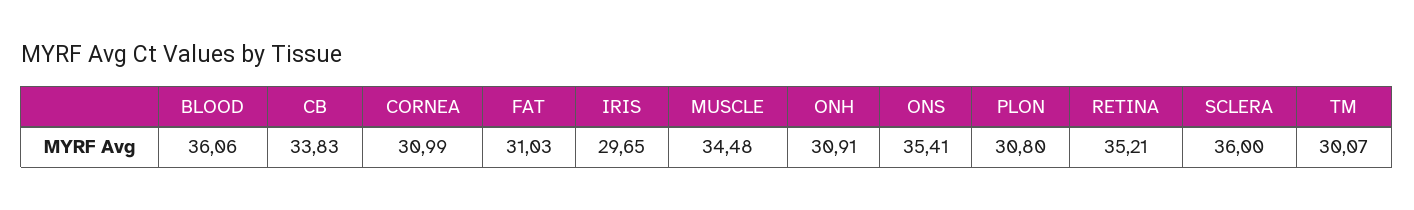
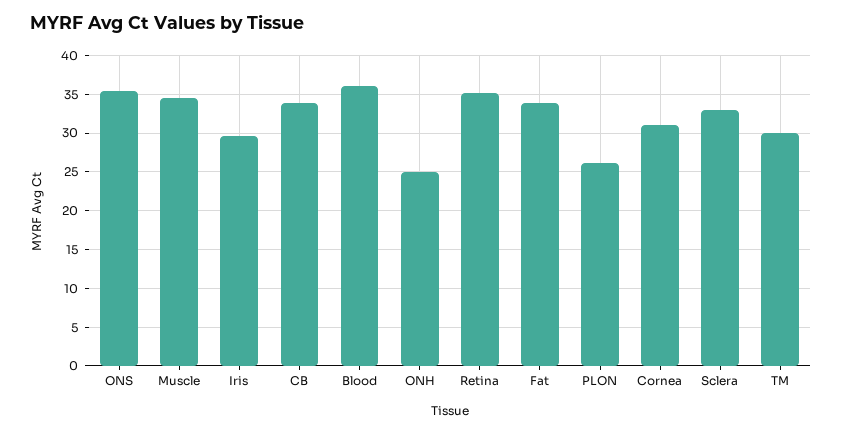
FAT: 31.03 -> 34
ONH: 30.91 -> 25
PLON: 30.8 -> 26
SCLERA: 36 -> 33

